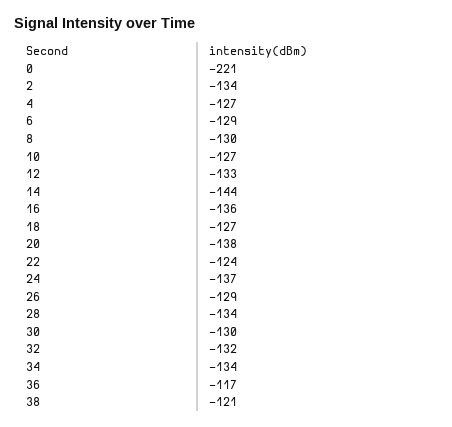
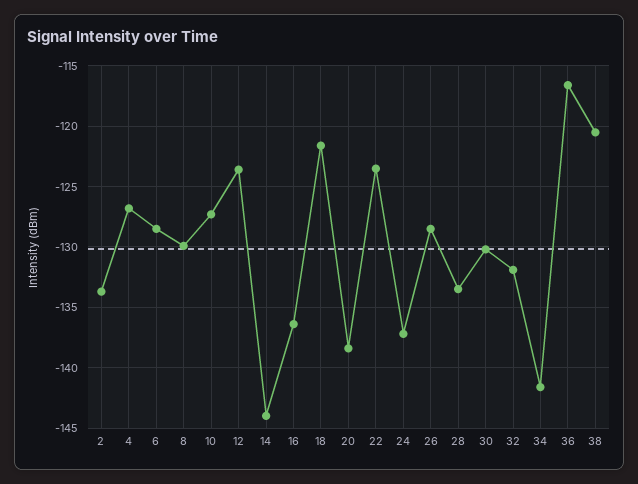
0: -221 -> none
12: -133 -> -123.5
18: -127 -> -121.5
34: -134 -> -141.5

